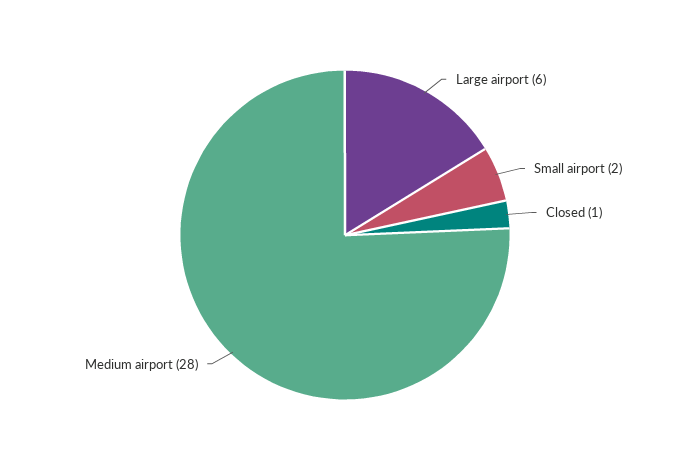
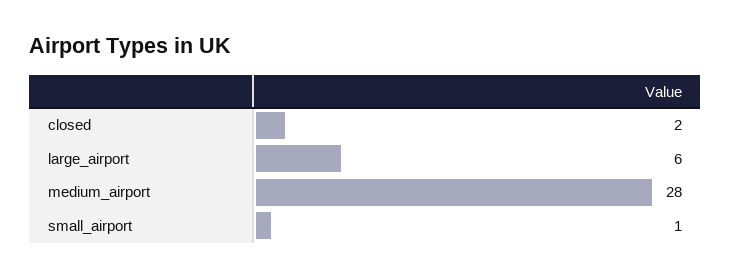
Small airport: 2 -> 1
Closed: 1 -> 2

